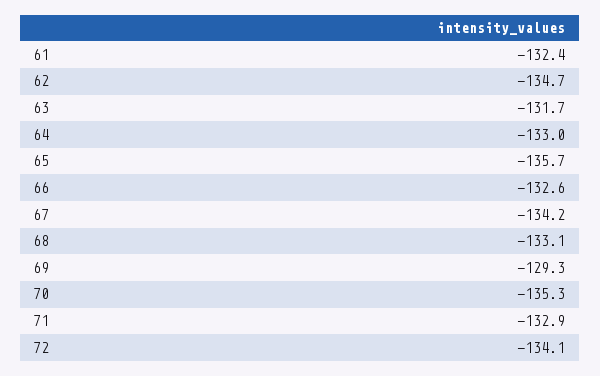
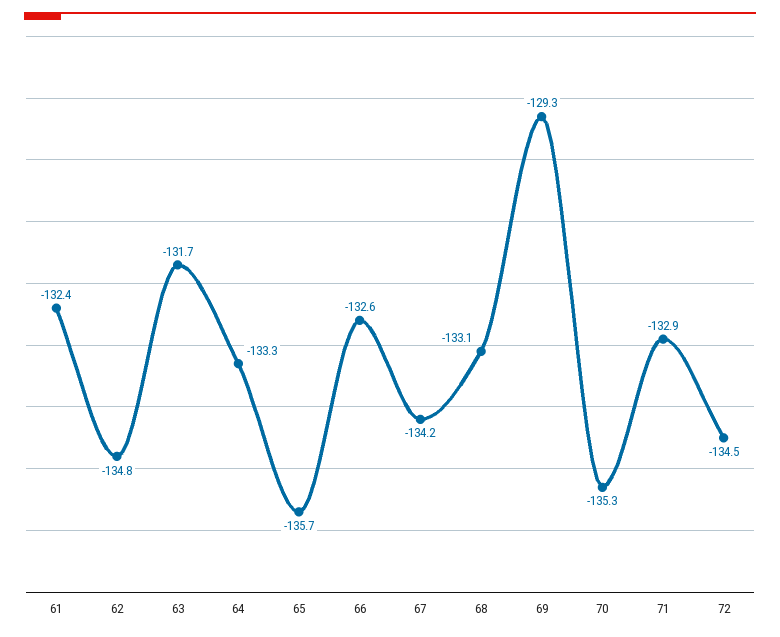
62: -134.7 -> -134.8
64: -133 -> -133.3
72: -134.1 -> -134.5

